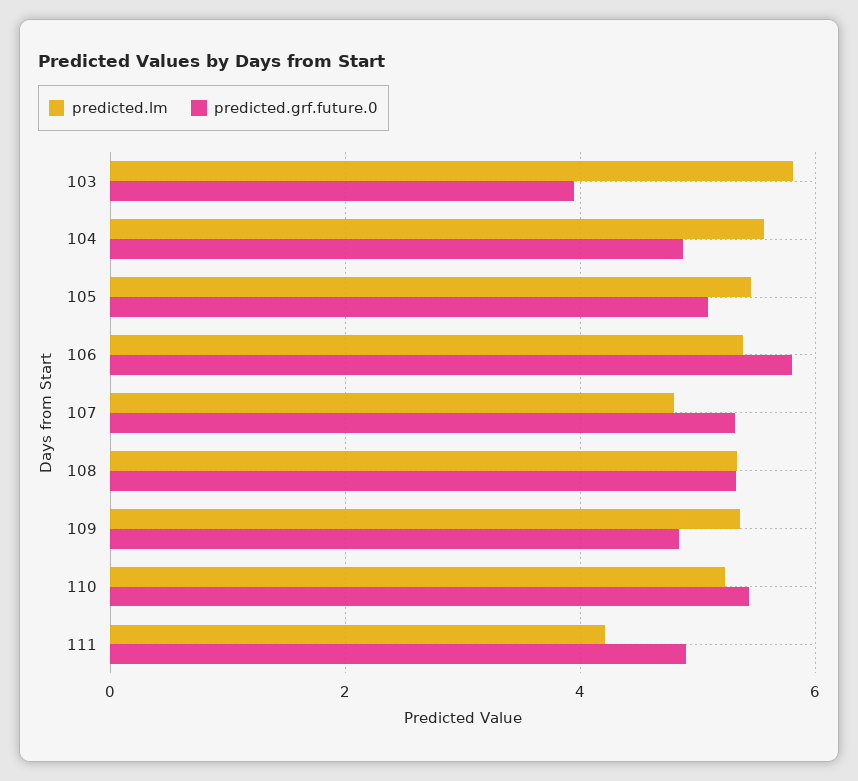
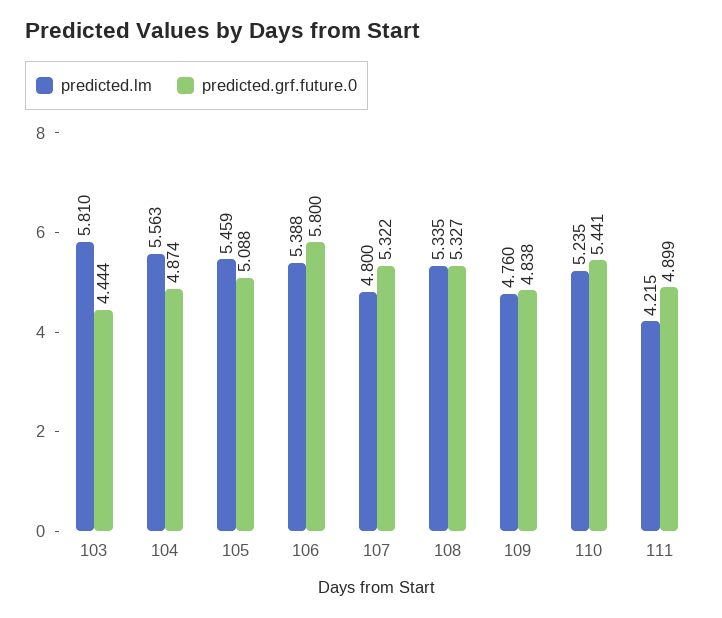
predicted.grf.future.0, 103: 4 -> 4.444
predicted.lm, 109: 5.4 -> 4.76

